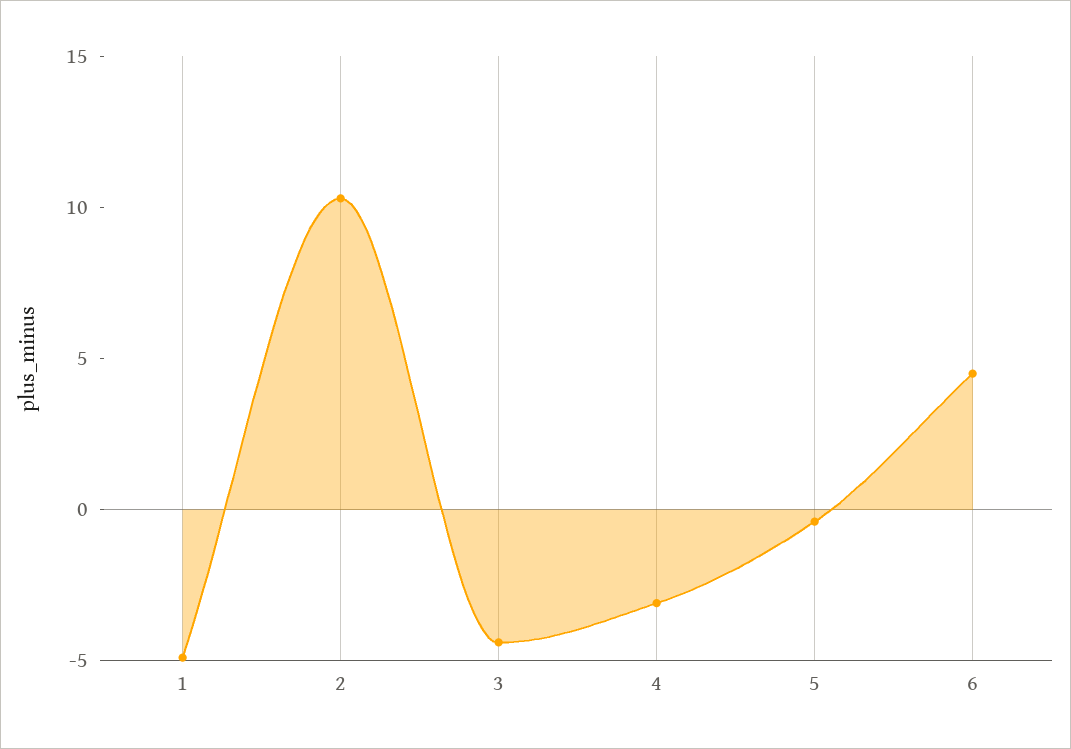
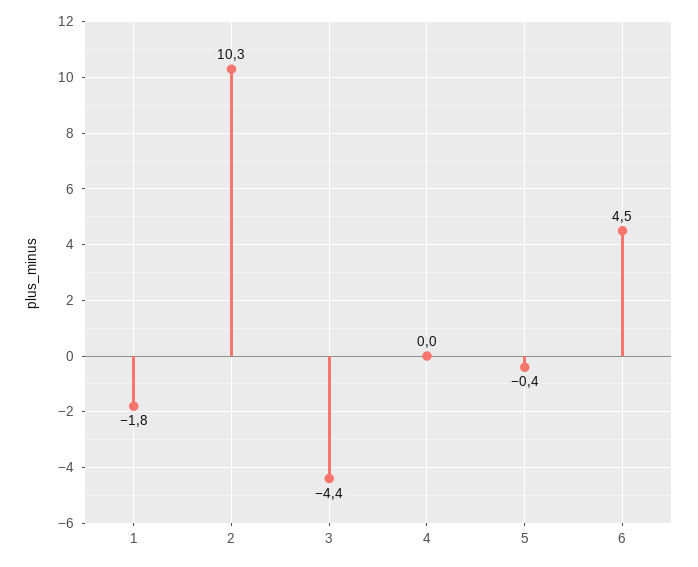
1: -5 -> -1.8
4: -3 -> 0

